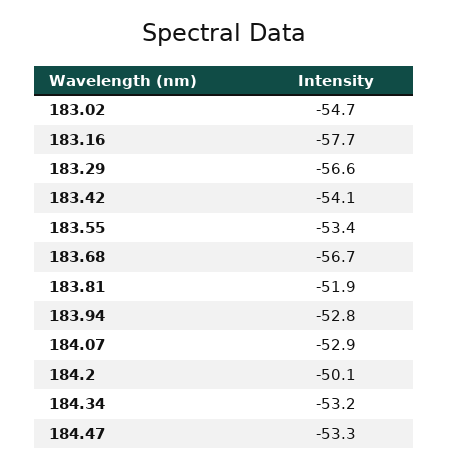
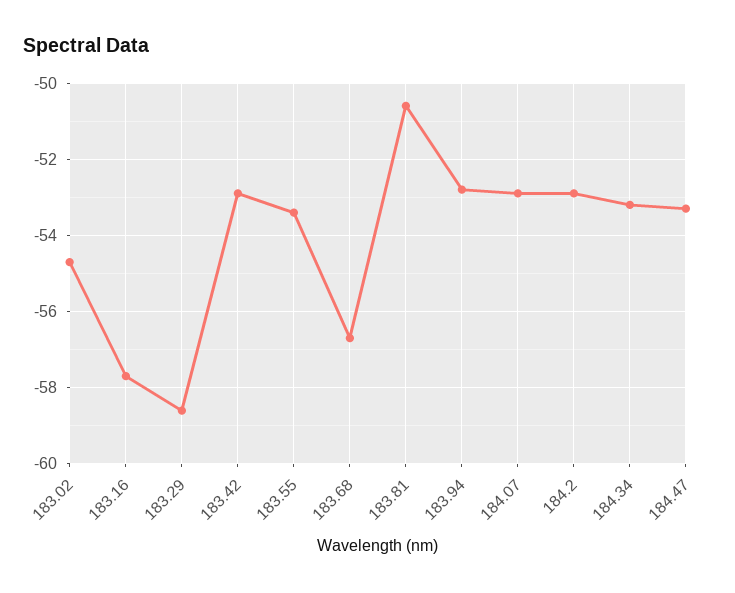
183.29: -56.6 -> -58.5
183.42: -54.1 -> -53
183.81: -51.9 -> -50.5
184.2: -50.1 -> -53

